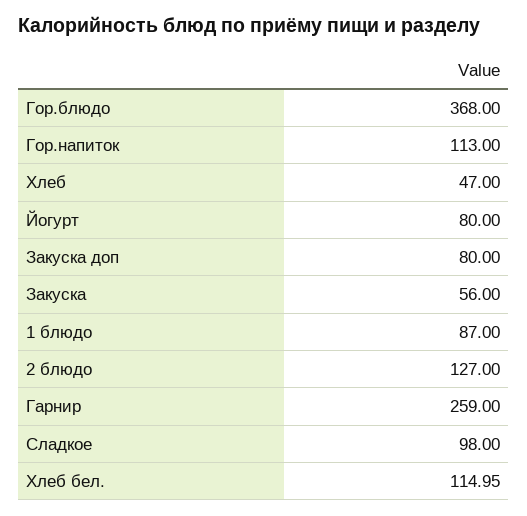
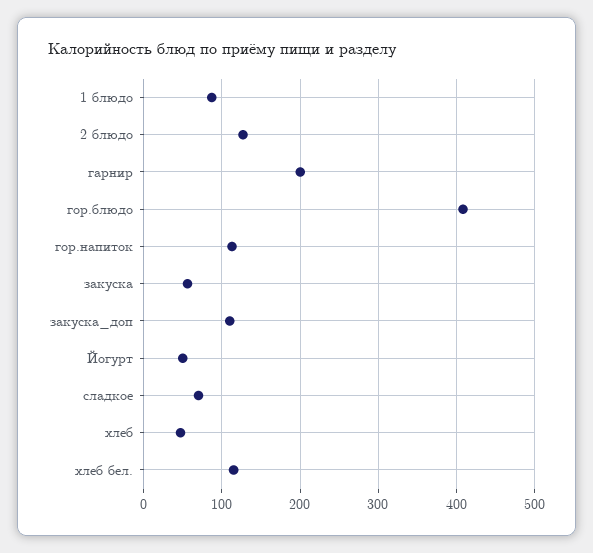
Гор.блюдо: 368 -> 410
Йогурт: 80 -> 50
Закуска доп: 80 -> 110
Гарнир: 259 -> 200
Сладкое: 98 -> 70

